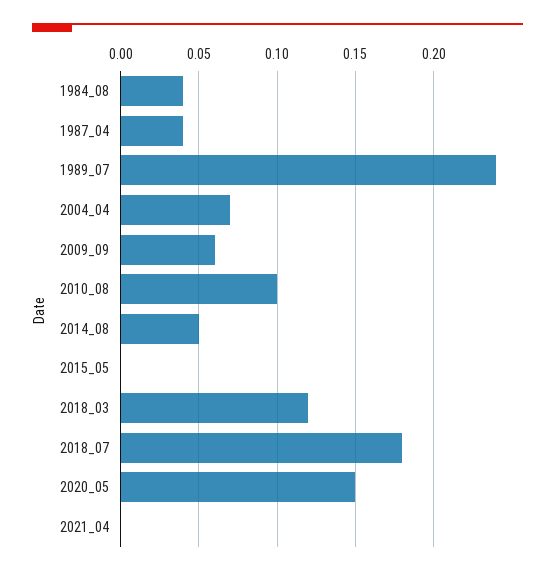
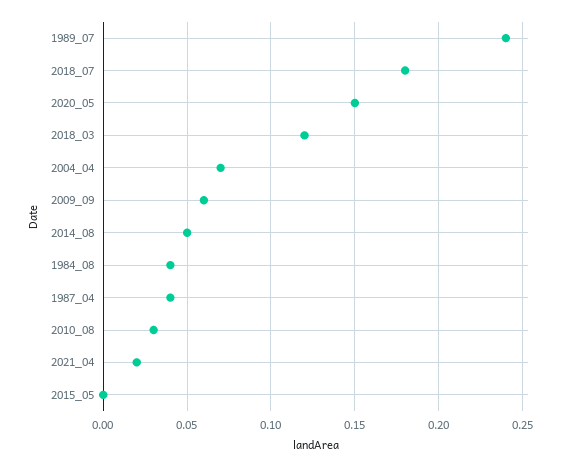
2010_08: 0.1 -> 0.03
2021_04: 0 -> 0.02

